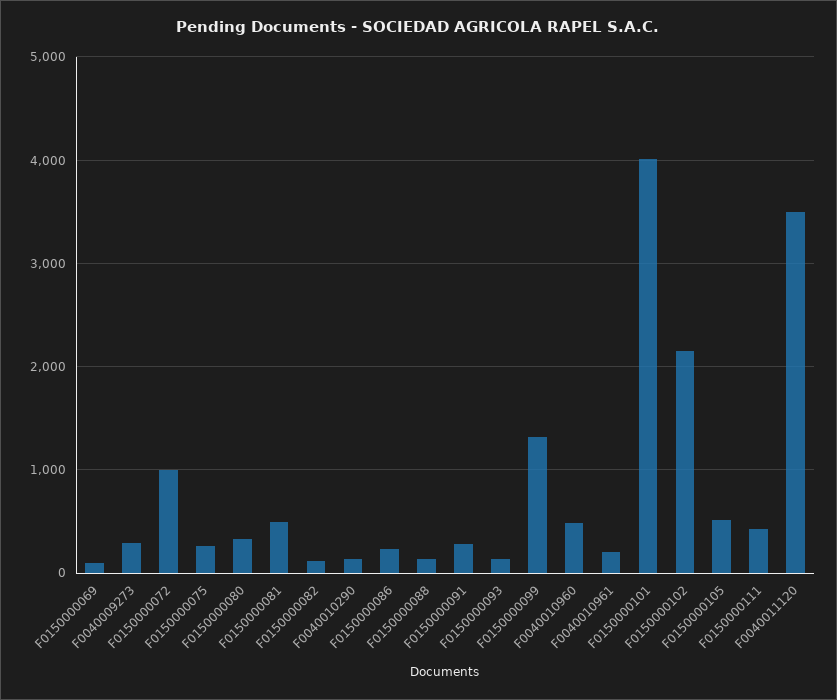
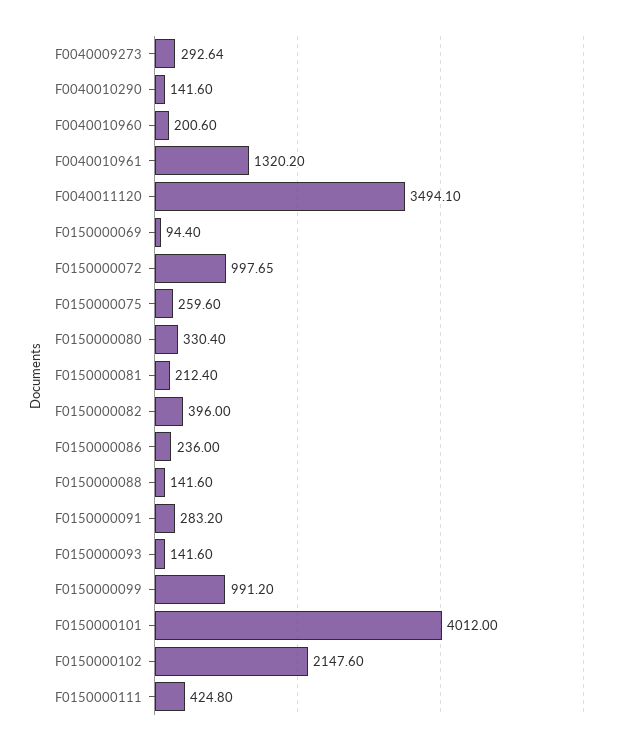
F0150000081: 500 -> 212.4
F0150000082: 100 -> 396
F0150000099: 1300 -> 991.2
F0040010960: 500 -> 200.6
F0040010961: 200 -> 1320.2
F0150000105: 500 -> none

